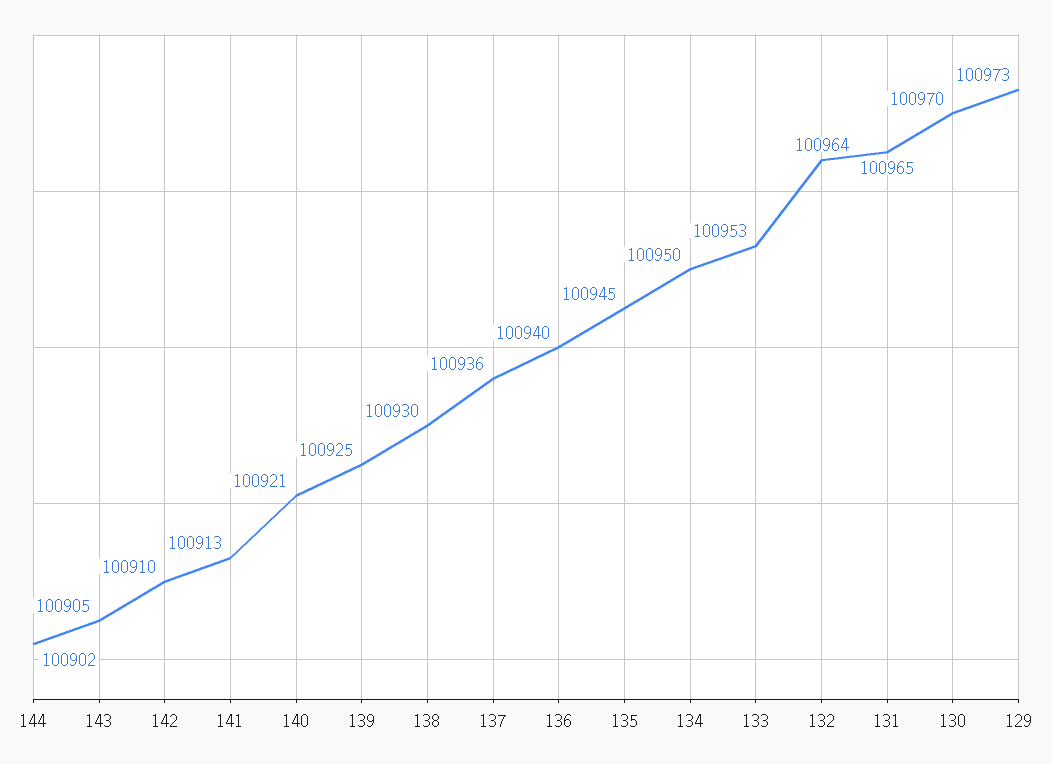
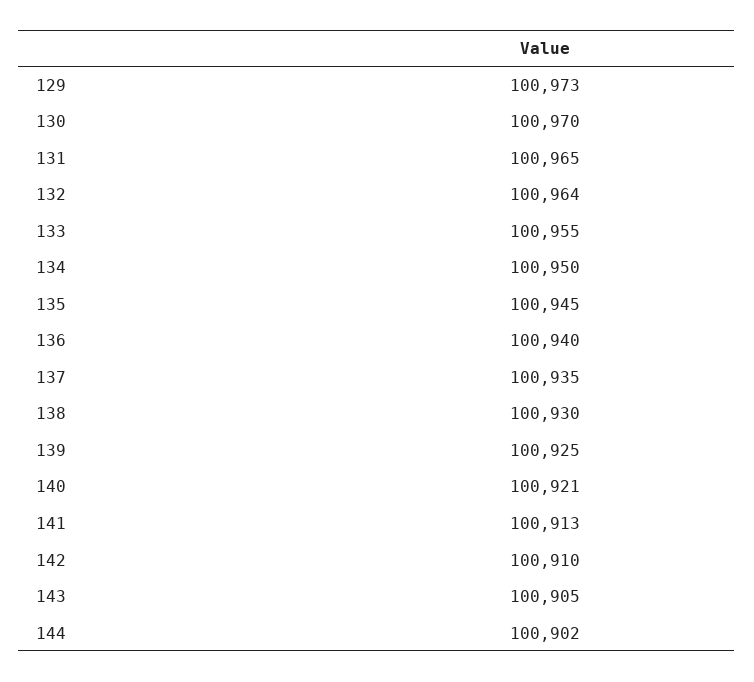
137: 100936 -> 100935
133: 100953 -> 100955

